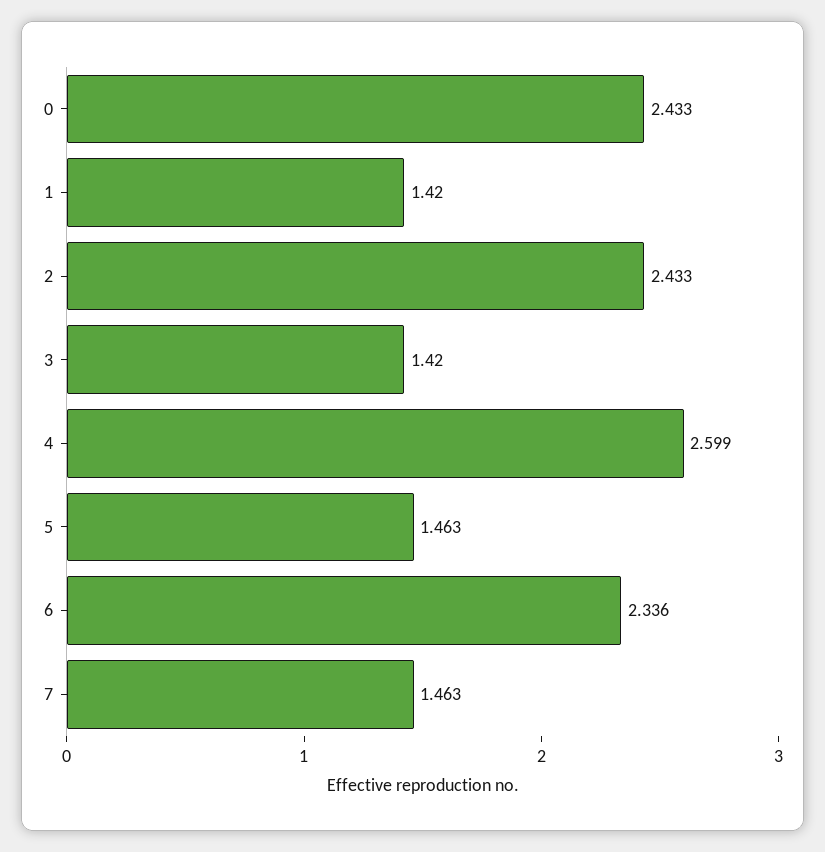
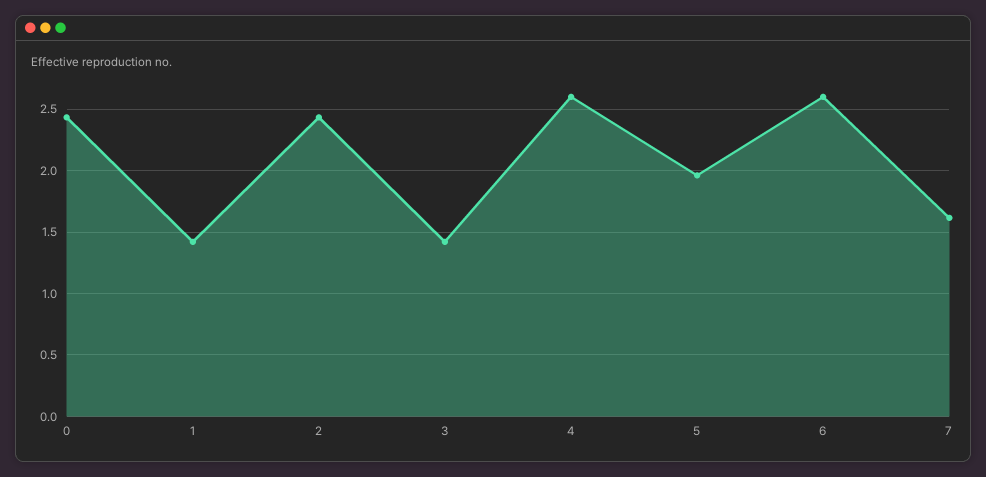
5: 1.463 -> 1.95
6: 2.336 -> 2.6
7: 1.463 -> 1.6

